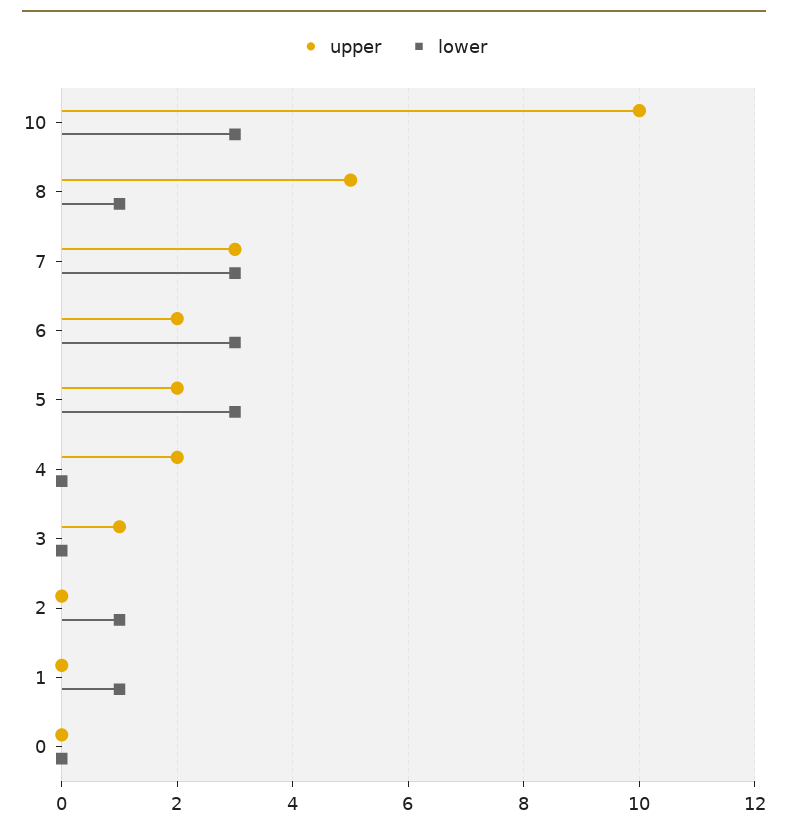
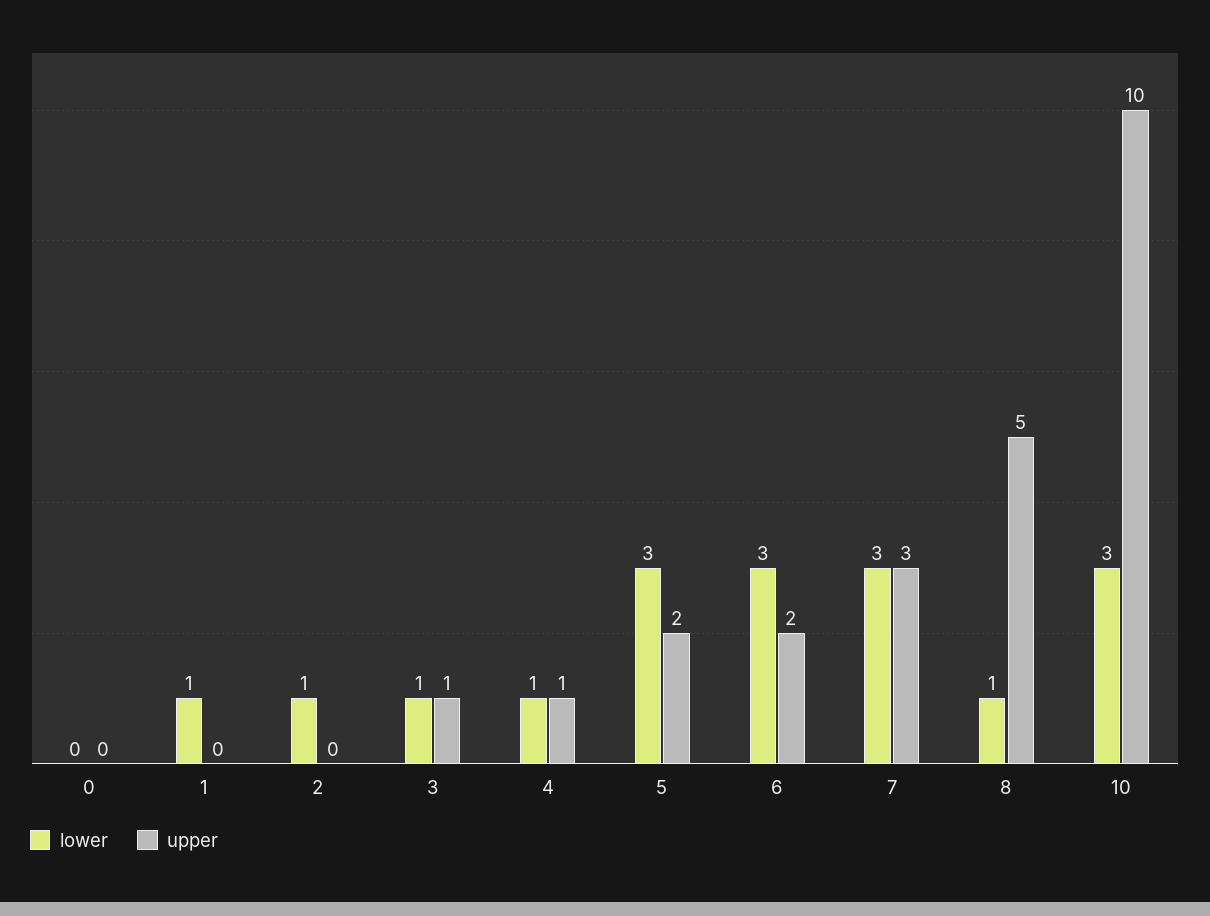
upper, 4: 2 -> 1
lower, 4: 0 -> 1
lower, 3: 0 -> 1

